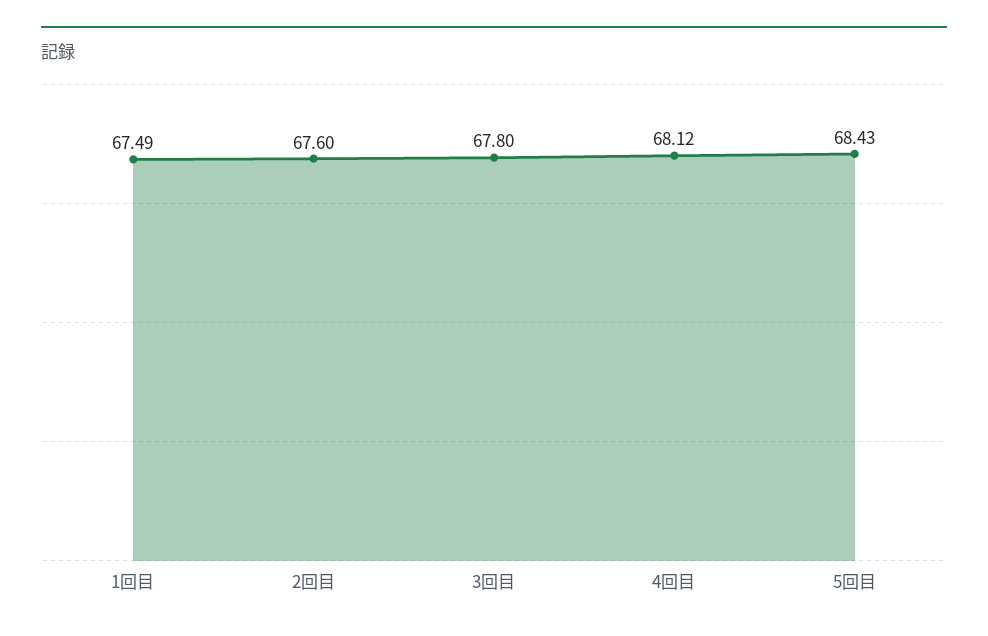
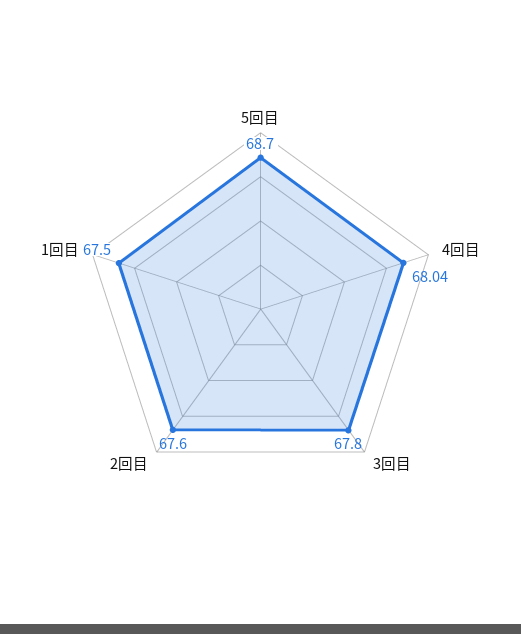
1回目: 67.49 -> 67.5
4回目: 68.12 -> 68.04
5回目: 68.43 -> 68.7

